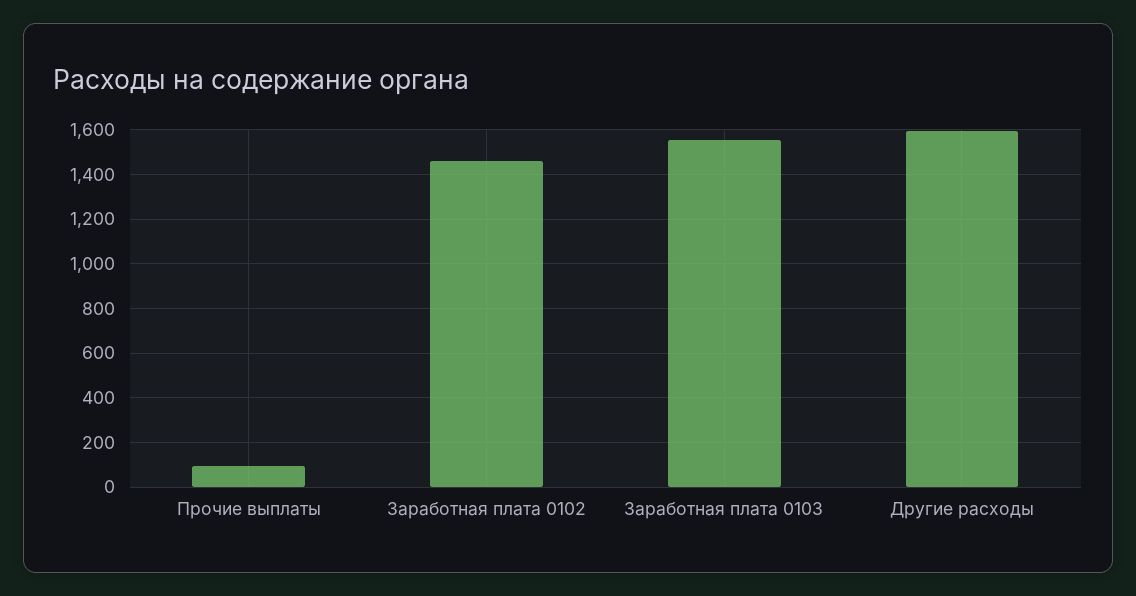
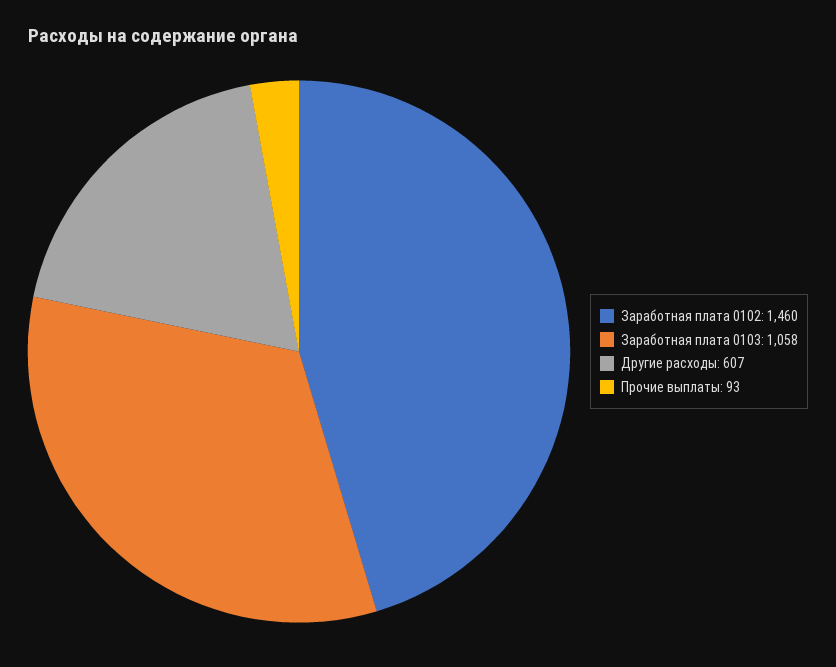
Заработная плата 0103: 1550 -> 1058
Другие расходы: 1600 -> 607

